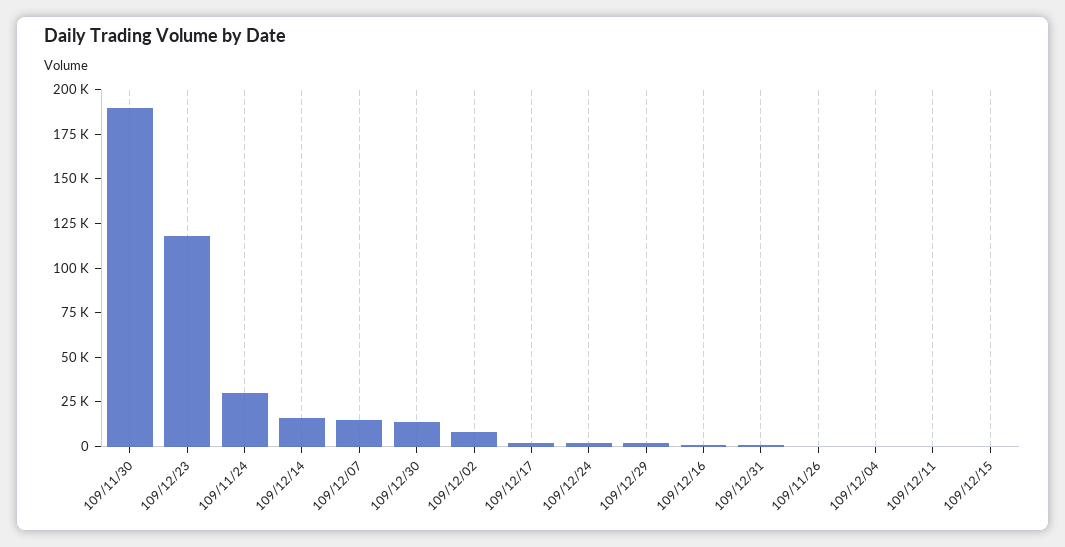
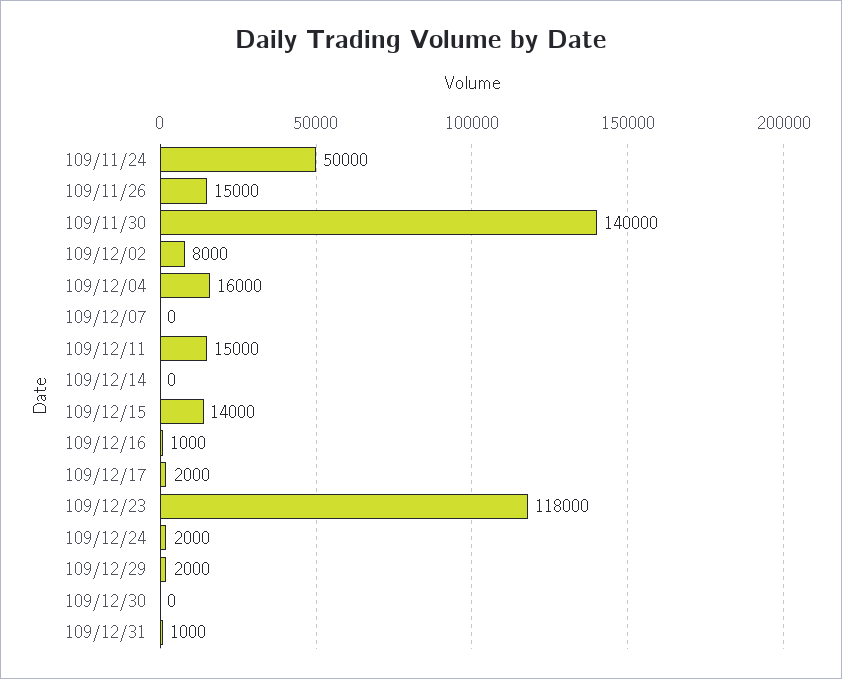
109/11/30: 190000 -> 140000
109/11/24: 30000 -> 50000
109/12/14: 15000 -> 0
109/12/07: 15000 -> 0
109/12/30: 15000 -> 0
109/11/26: 0 -> 15000
109/12/04: 0 -> 16000
109/12/11: 0 -> 15000
109/12/15: 0 -> 14000

